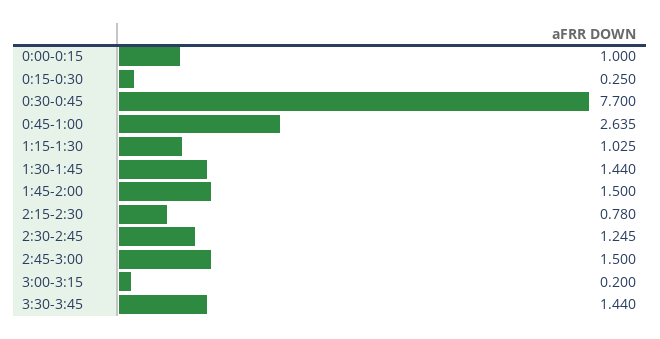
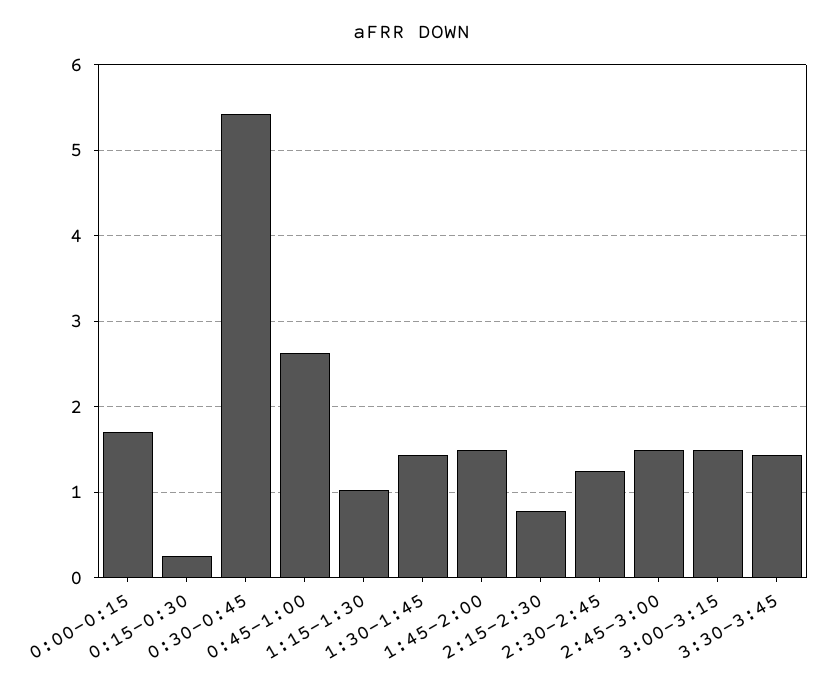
0:00-0:15: 1 -> 1.7
0:30-0:45: 7.7 -> 5.4
3:00-3:15: 0.2 -> 1.5

